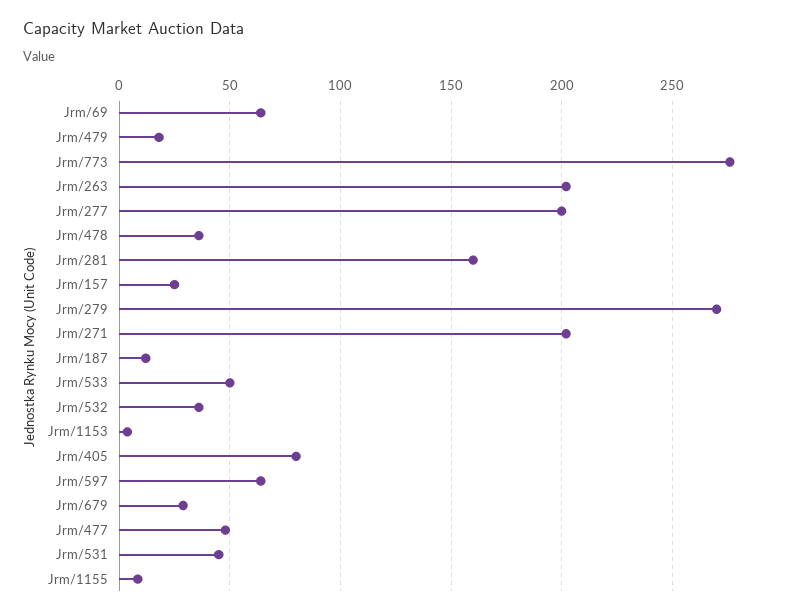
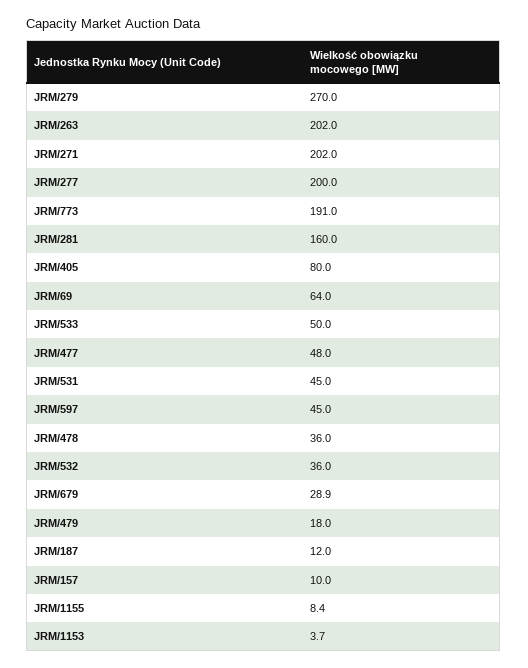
Jrm/773: 275 -> 191
Jrm/157: 25 -> 10
Jrm/597: 65 -> 45

